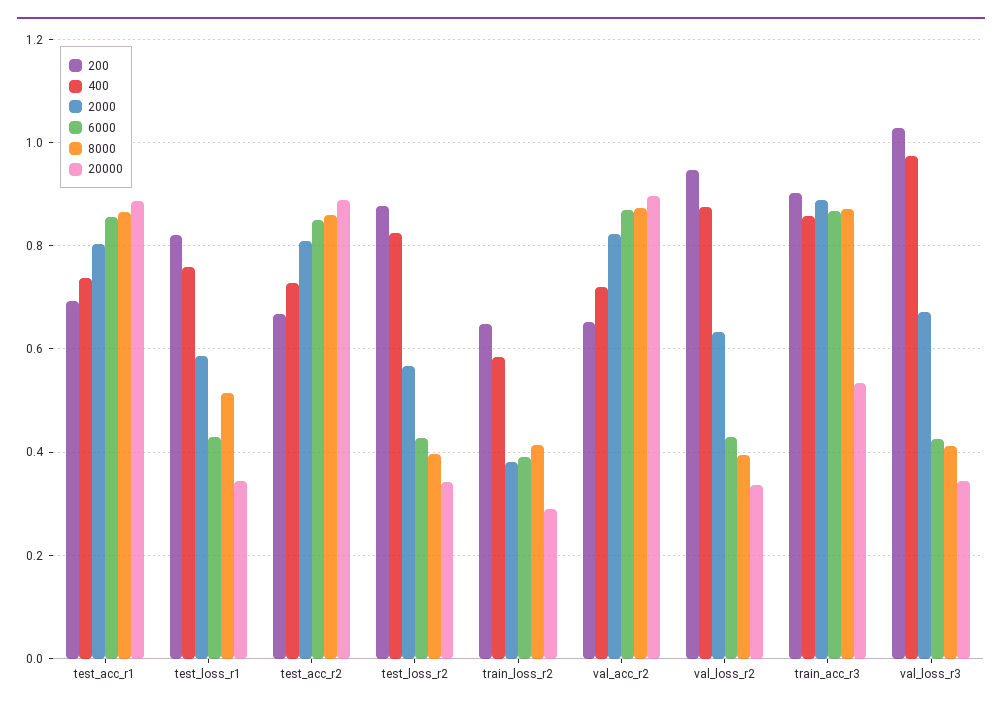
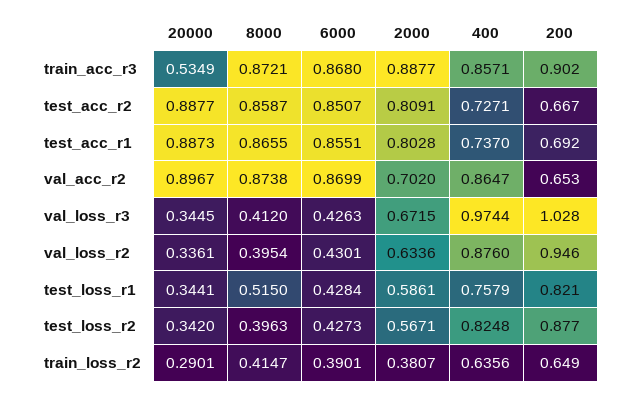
400, train_loss_r2: 0.58 -> 0.6356
400, val_acc_r2: 0.72 -> 0.8647
2000, val_acc_r2: 0.82 -> 0.702

